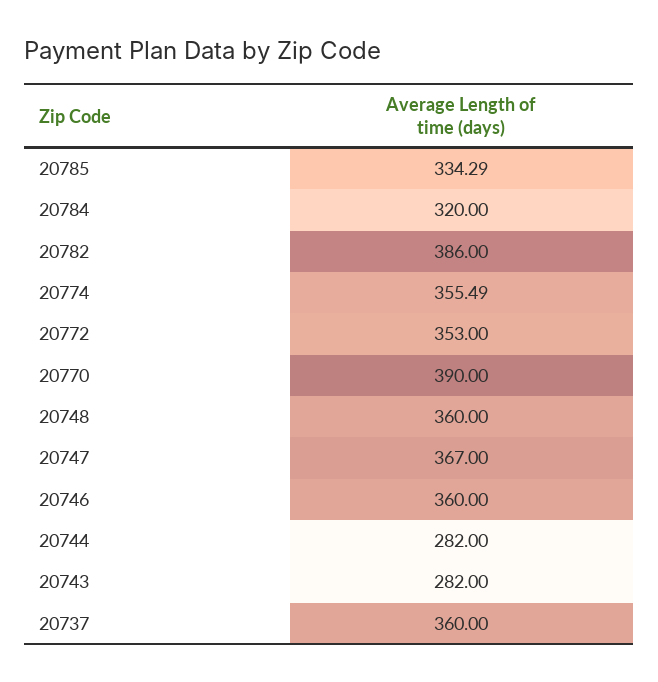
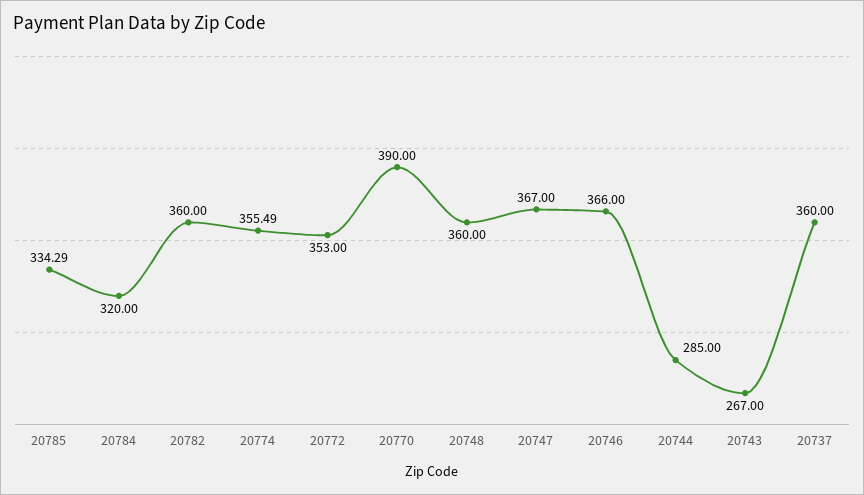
20782: 386 -> 360
20746: 360 -> 366
20744: 282 -> 285
20743: 282 -> 267

